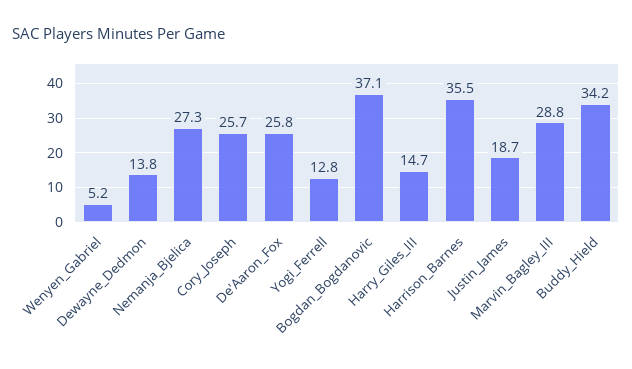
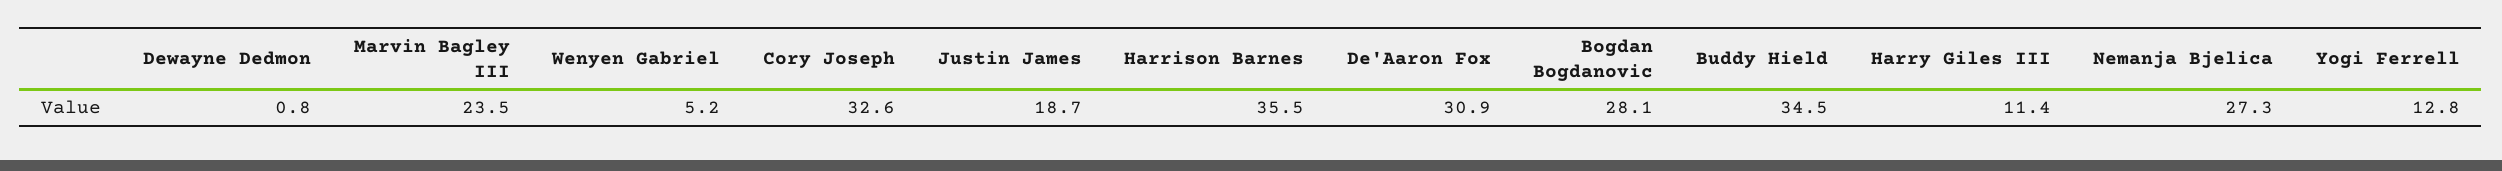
Dewayne_Dedmon: 13.8 -> 0.8
Cory_Joseph: 25.7 -> 32.6
De'Aaron_Fox: 25.8 -> 30.9
Bogdan_Bogdanovic: 37.1 -> 28.1
Harry_Giles_III: 14.7 -> 11.4
Marvin_Bagley_III: 28.8 -> 23.5
Buddy_Hield: 34.2 -> 34.5

